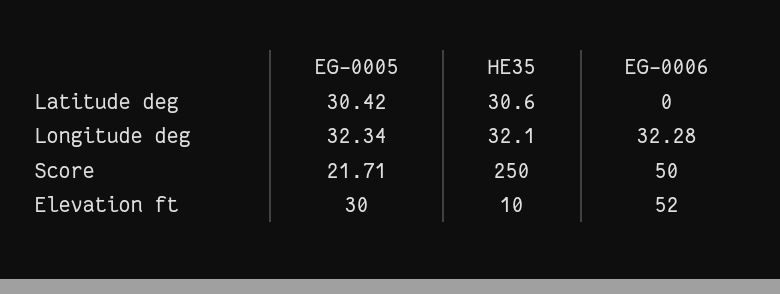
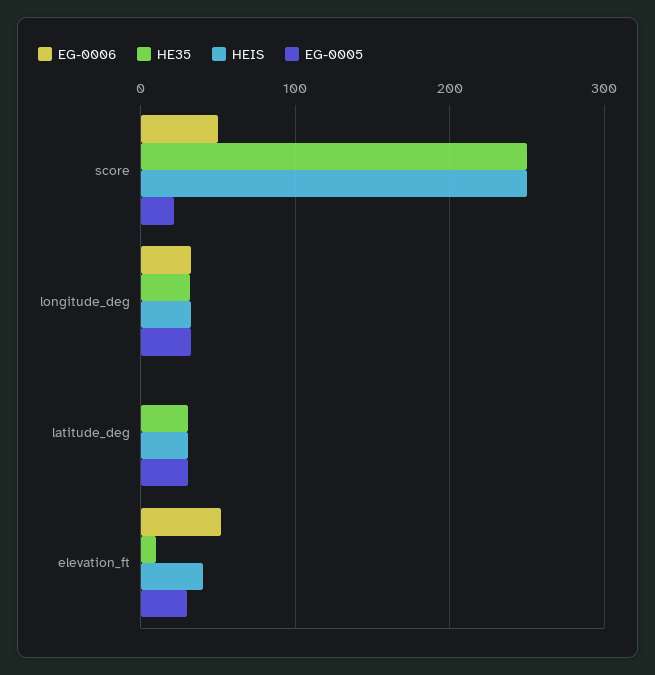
HEIS, Score: none -> 250
HEIS, Longitude deg: none -> 30
HEIS, Latitude deg: none -> 30
HEIS, Elevation ft: none -> 40

